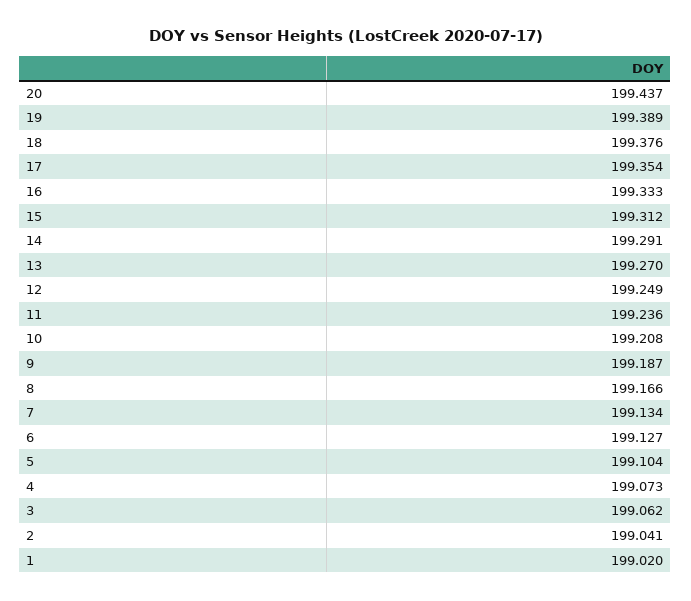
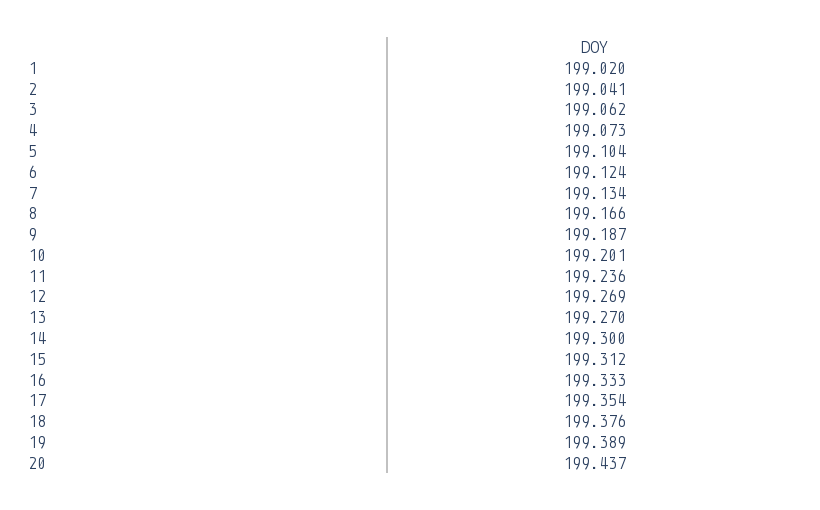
14: 199.291 -> 199.3
12: 199.249 -> 199.269
10: 199.208 -> 199.201
6: 199.127 -> 199.124

